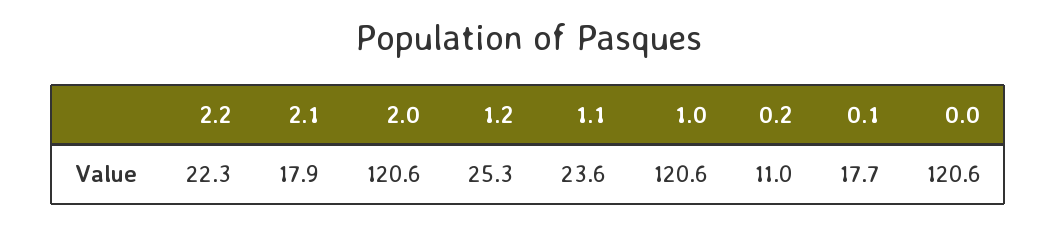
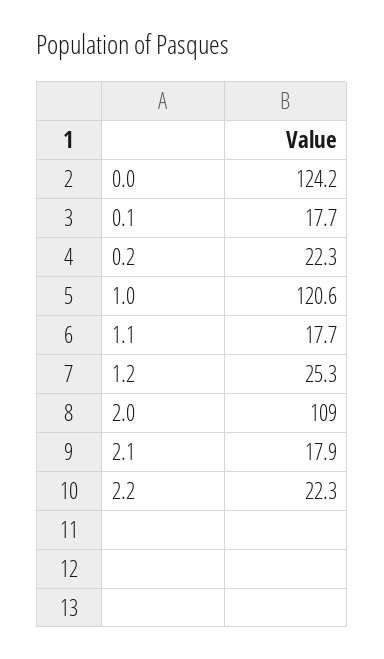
2.0: 120.6 -> 109
1.1: 23.6 -> 17.7
0.2: 11 -> 22.3
0.0: 120.6 -> 124.2

